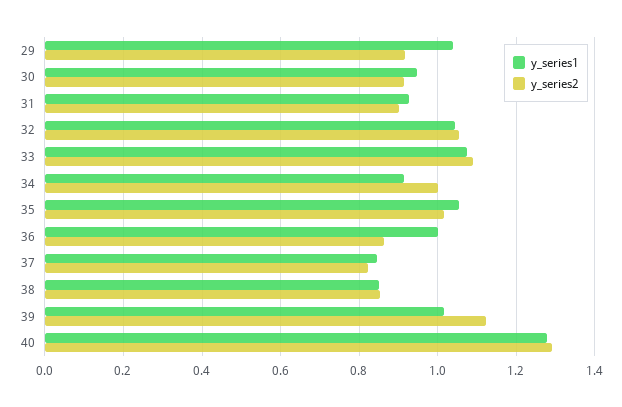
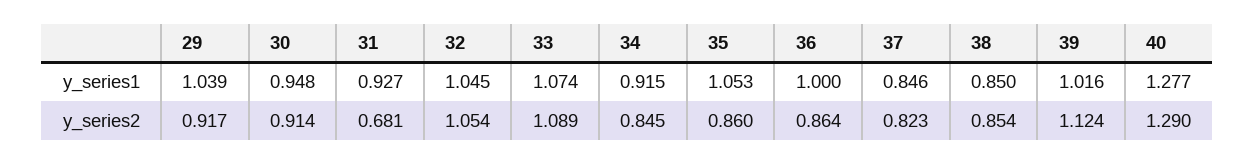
y_series2, 31: 0.9 -> 0.681
y_series2, 34: 1 -> 0.845
y_series2, 35: 1.02 -> 0.86

